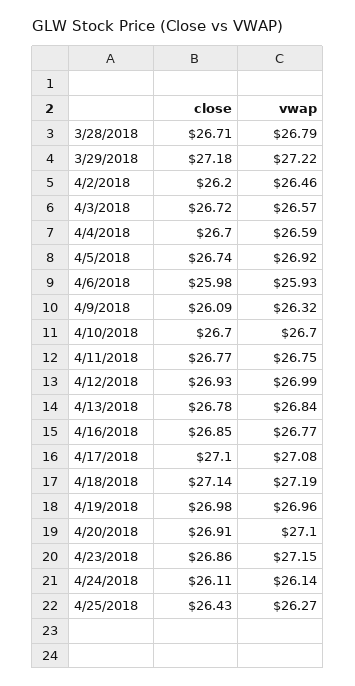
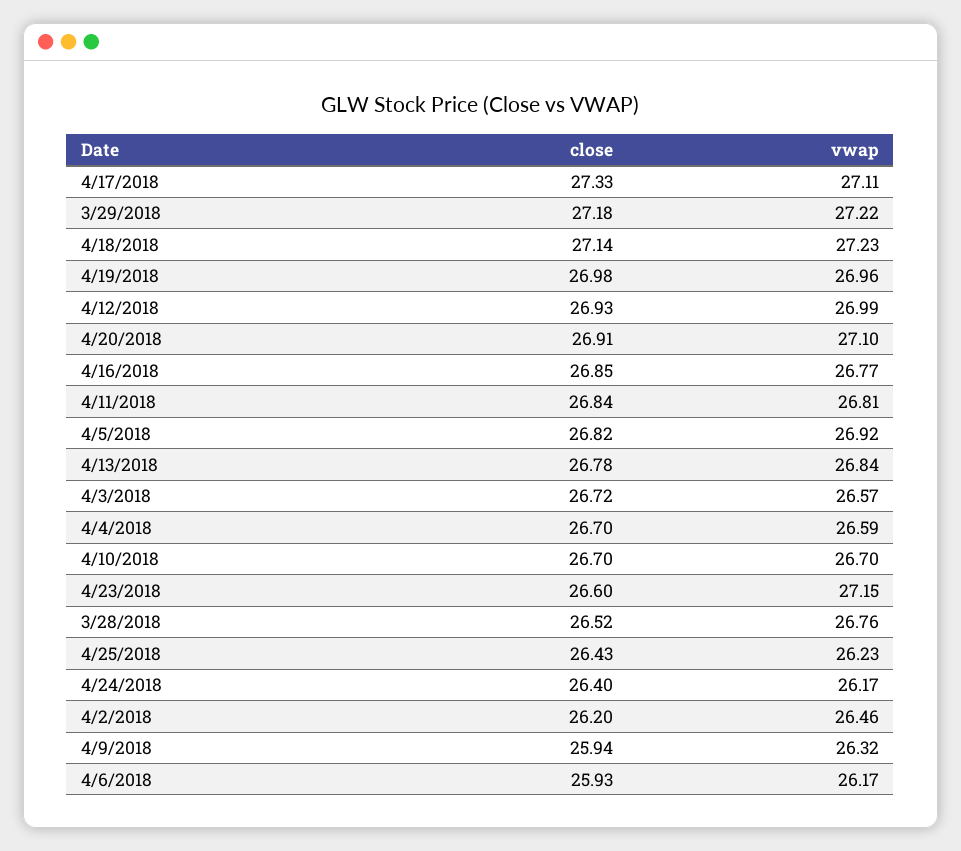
close, 3/28/2018: 26.71 -> 26.52
vwap, 3/28/2018: 26.79 -> 26.76
close, 4/5/2018: 26.74 -> 26.82
close, 4/6/2018: 25.98 -> 25.93
vwap, 4/6/2018: 25.93 -> 26.17
close, 4/9/2018: 26.09 -> 25.94
close, 4/11/2018: 26.77 -> 26.84
vwap, 4/11/2018: 26.75 -> 26.81
close, 4/17/2018: 27.1 -> 27.33
vwap, 4/17/2018: 27.08 -> 27.11
vwap, 4/18/2018: 27.19 -> 27.23
close, 4/23/2018: 26.86 -> 26.6
close, 4/24/2018: 26.11 -> 26.4
vwap, 4/24/2018: 26.14 -> 26.17
vwap, 4/25/2018: 26.27 -> 26.23

